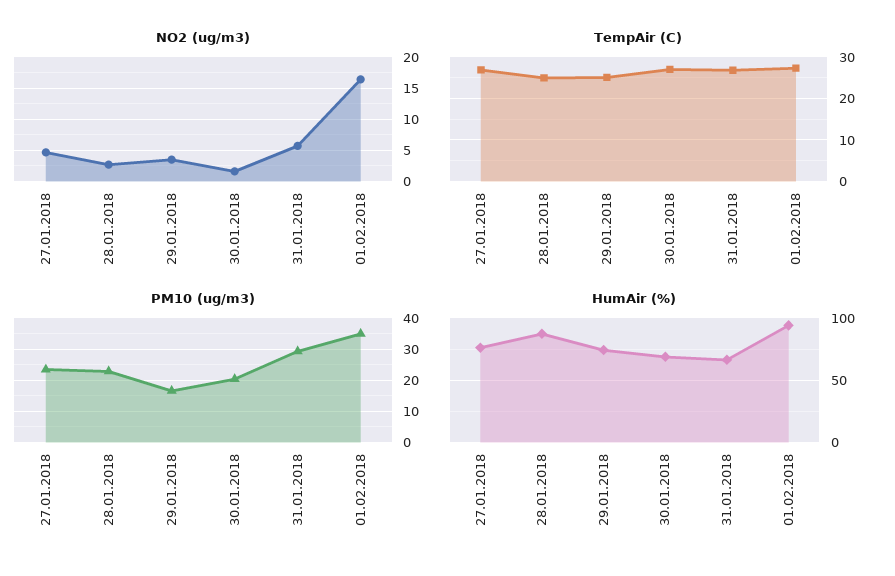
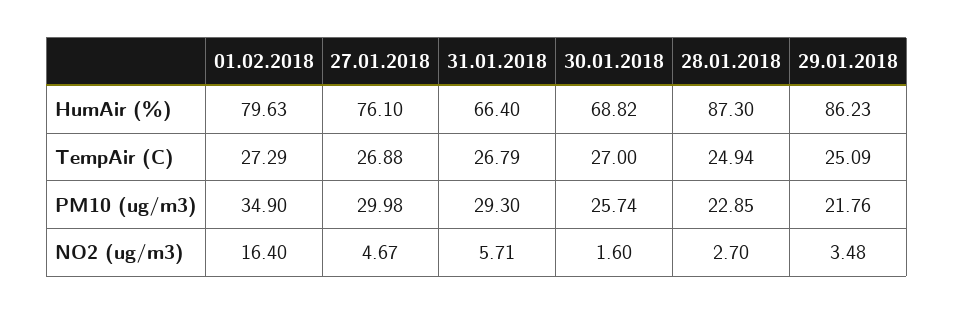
PM10 (ug/m3), 27.01.2018: 24 -> 29.98
PM10 (ug/m3), 29.01.2018: 16 -> 21.76
PM10 (ug/m3), 30.01.2018: 20 -> 25.74
HumAir (%), 29.01.2018: 75 -> 86.23
HumAir (%), 01.02.2018: 95 -> 79.63

